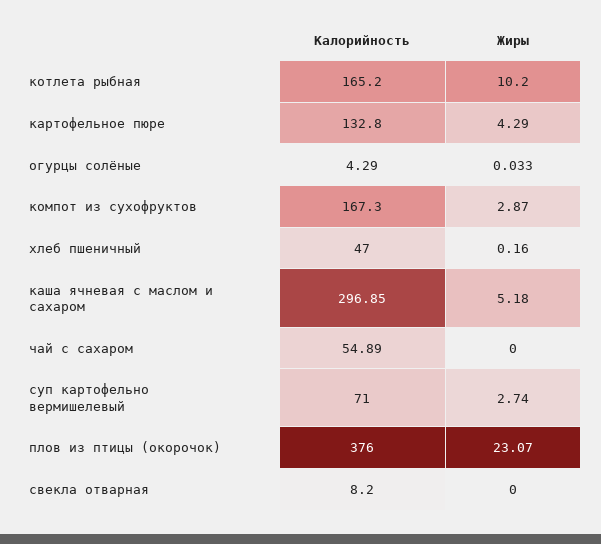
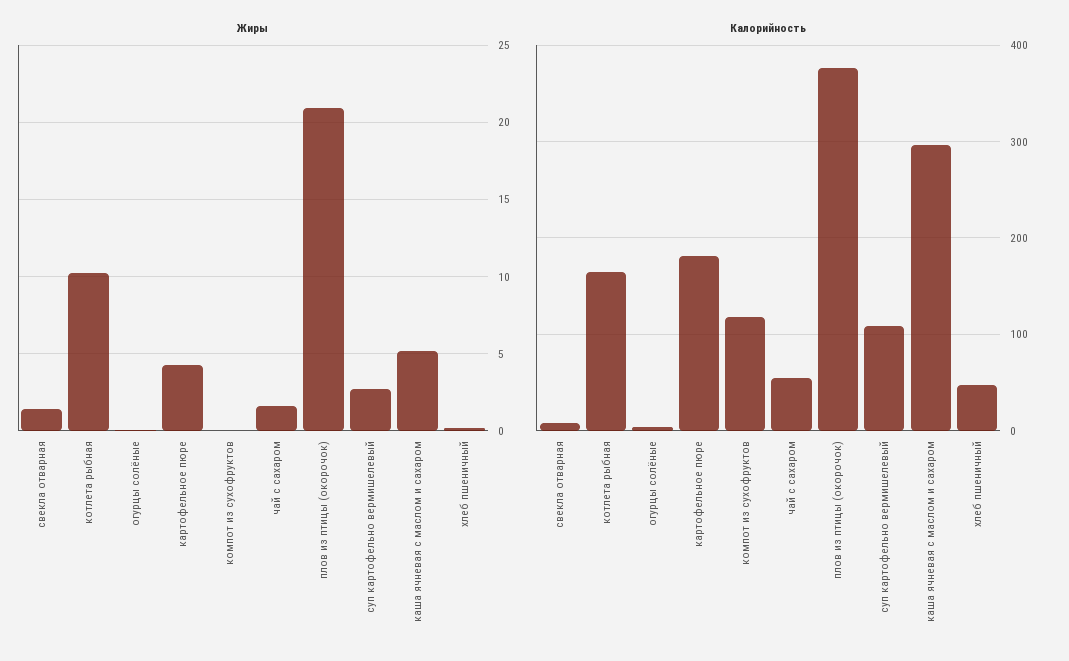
Калорийность, картофельное пюре: 132.8 -> 180
Калорийность, компот из сухофруктов: 167.3 -> 120
Жиры, компот из сухофруктов: 2.87 -> 0
Жиры, чай с сахаром: 0 -> 1.5
Калорийность, суп картофельно вермишелевый: 71 -> 110
Жиры, плов из птицы (окорочок): 23.07 -> 21
Жиры, свекла отварная: 0 -> 1.5

